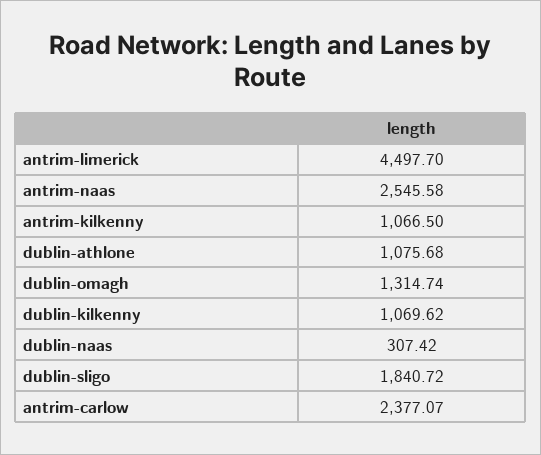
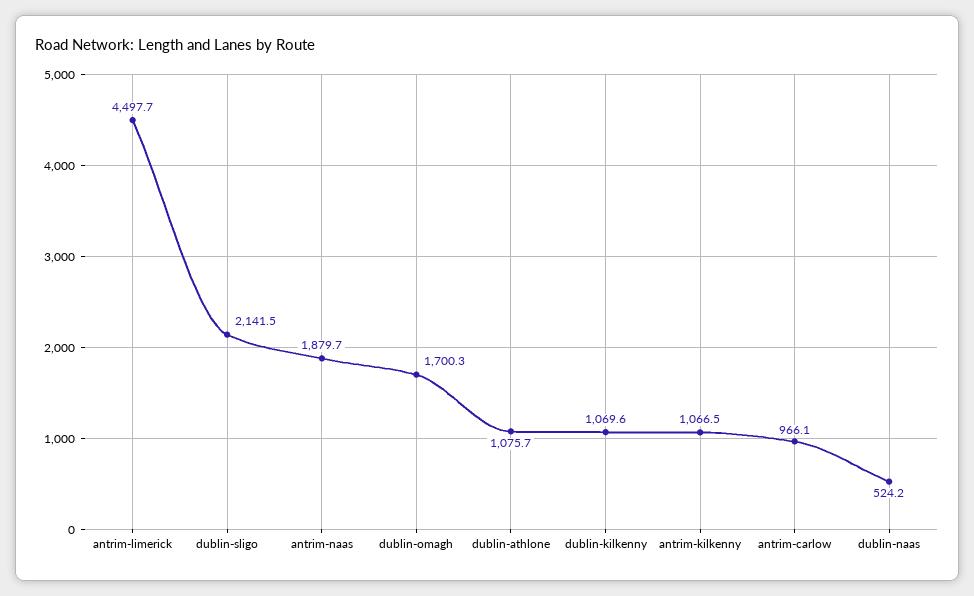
antrim-naas: 2545.58 -> 1879.7
dublin-omagh: 1314.74 -> 1700.3
dublin-naas: 307.42 -> 524.2
dublin-sligo: 1840.72 -> 2141.5
antrim-carlow: 2377.07 -> 966.1

